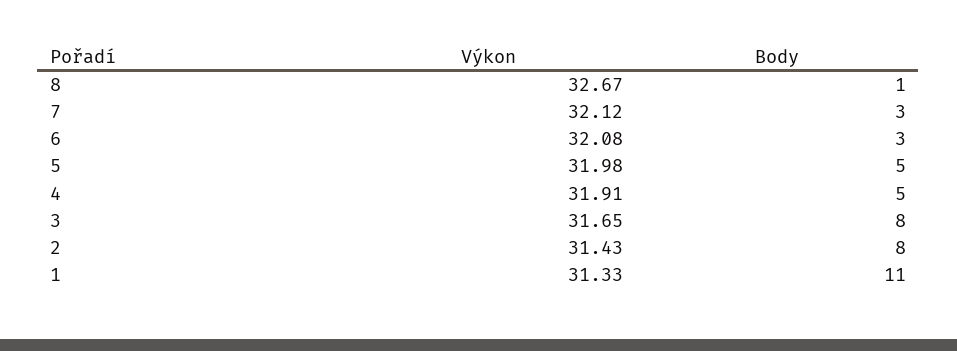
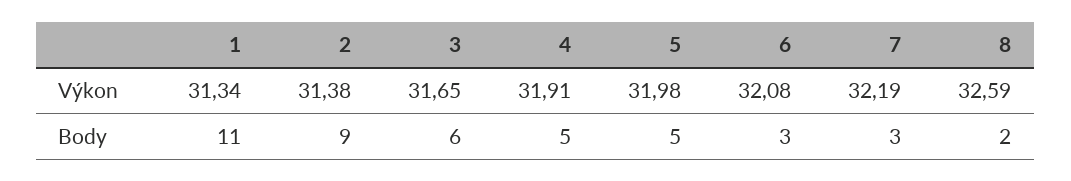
Výkon, 8: 32.67 -> 32.59
Body, 8: 1 -> 2
Výkon, 7: 32.12 -> 32.19
Body, 3: 8 -> 6
Výkon, 2: 31.43 -> 31.38
Body, 2: 8 -> 9
Výkon, 1: 31.33 -> 31.34

